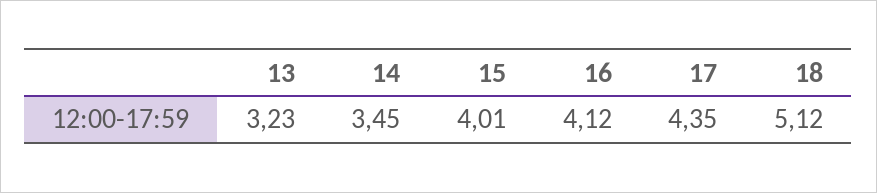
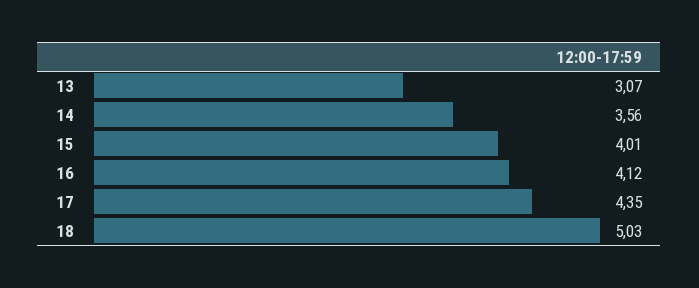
13: 3.23 -> 3.07
14: 3.45 -> 3.56
18: 5.12 -> 5.03

